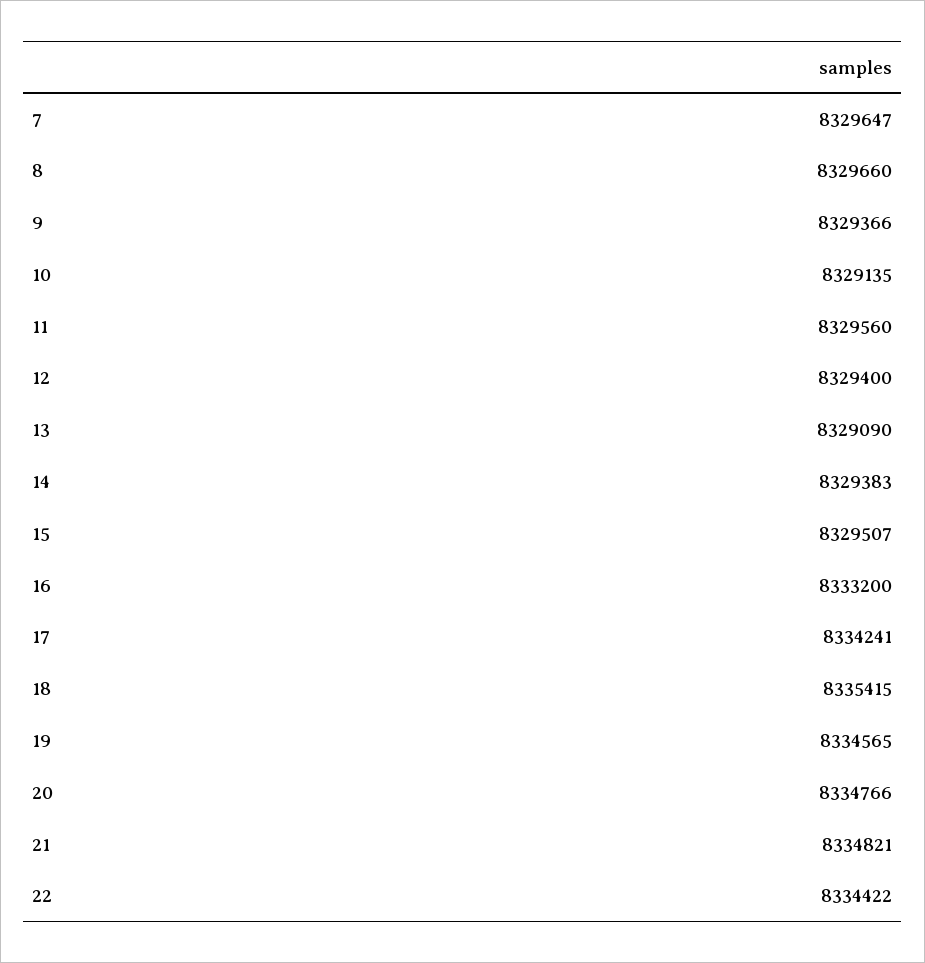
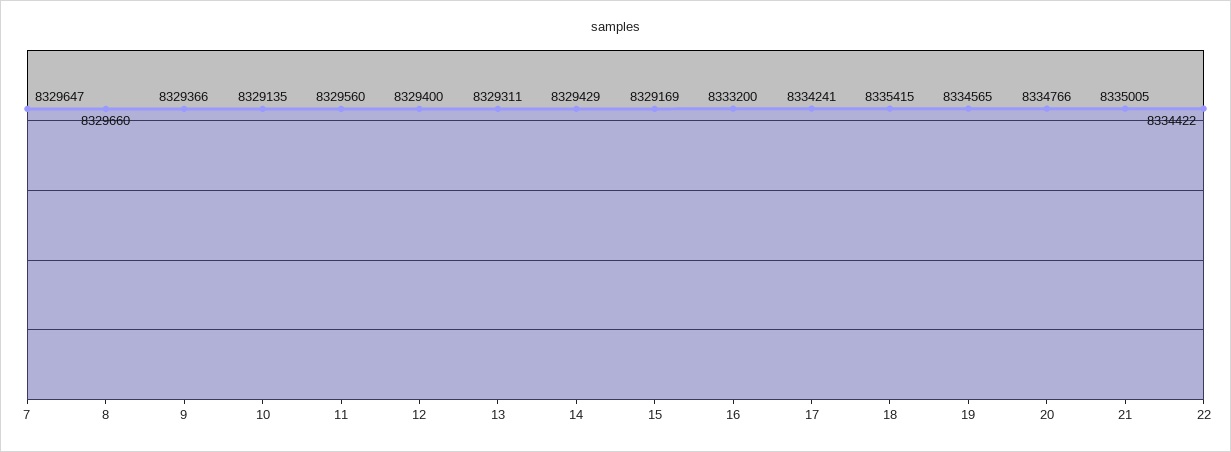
13: 8329090 -> 8329311
14: 8329383 -> 8329429
15: 8329507 -> 8329169
21: 8334821 -> 8335005

